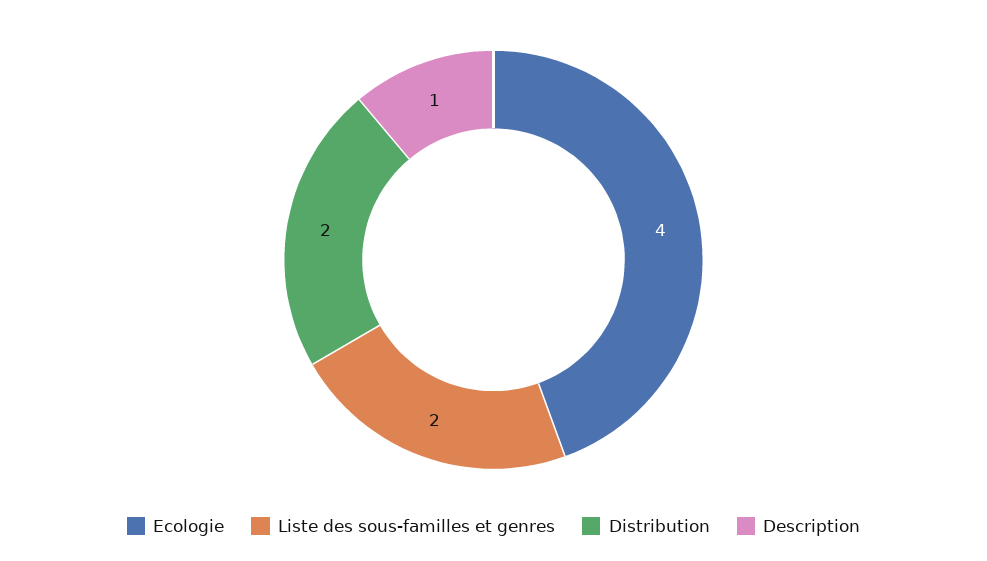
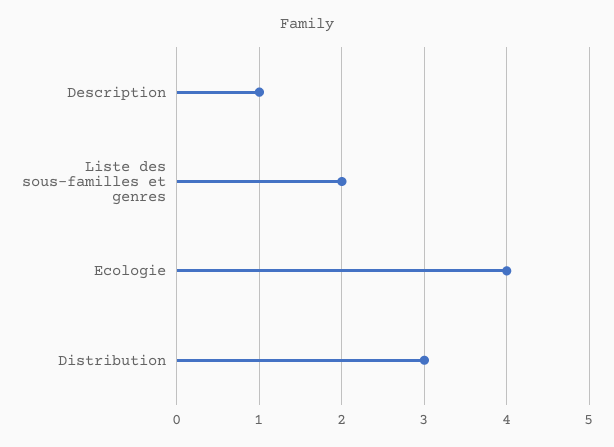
Distribution: 2 -> 3

